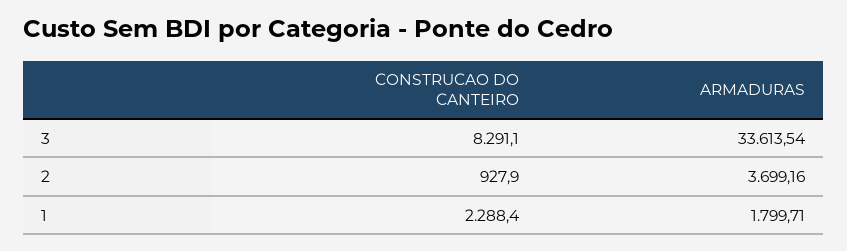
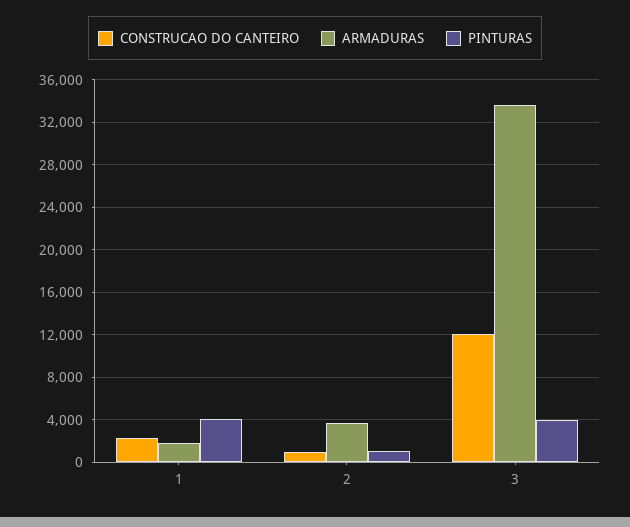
CONSTRUCAO DO CANTEIRO, 3: 8291.1 -> 12000
PINTURAS, 1: none -> 4000
PINTURAS, 2: none -> 1000
PINTURAS, 3: none -> 4000

